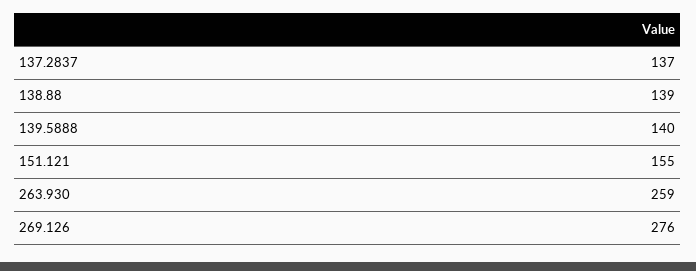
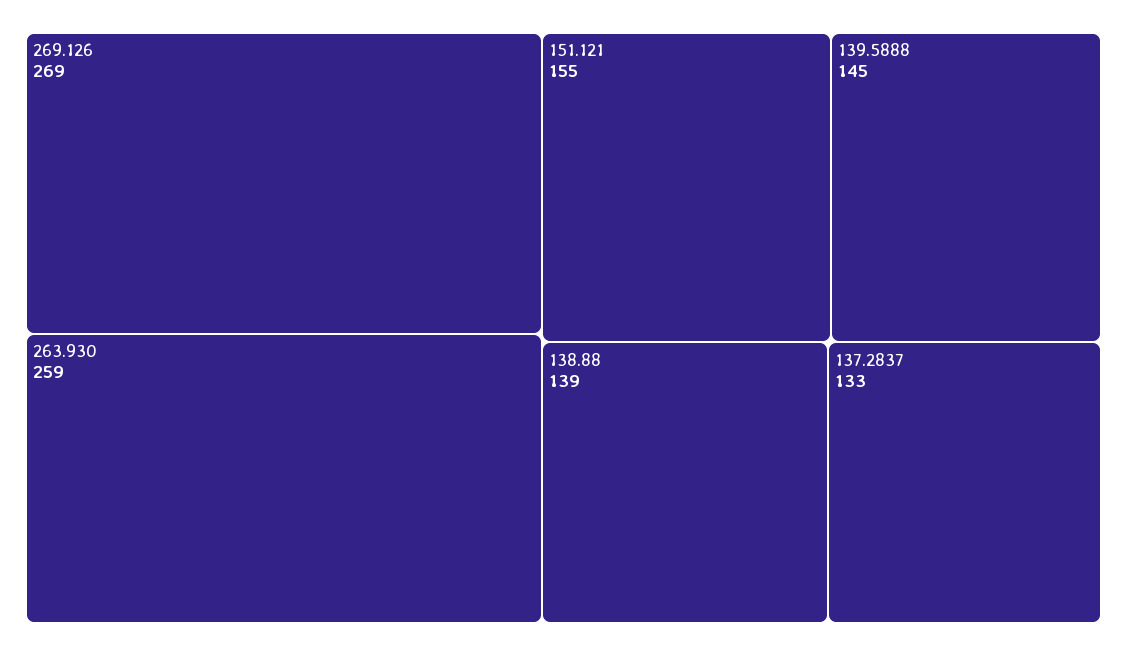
137.2837: 137 -> 133
139.5888: 140 -> 145
269.126: 276 -> 269

